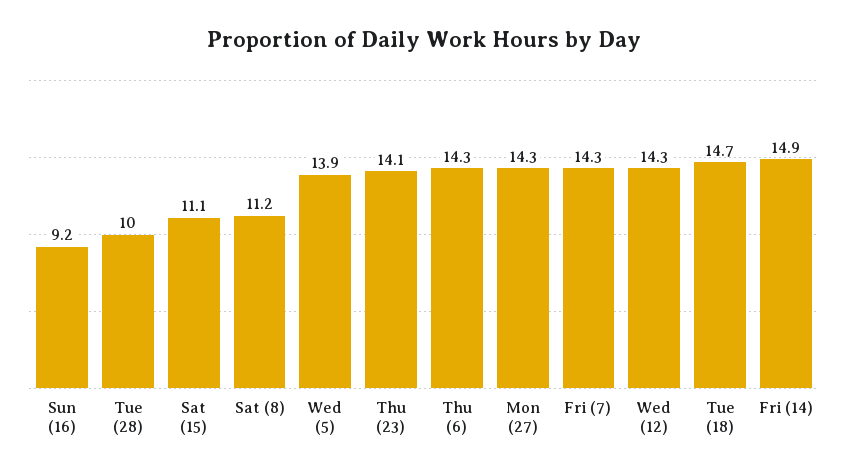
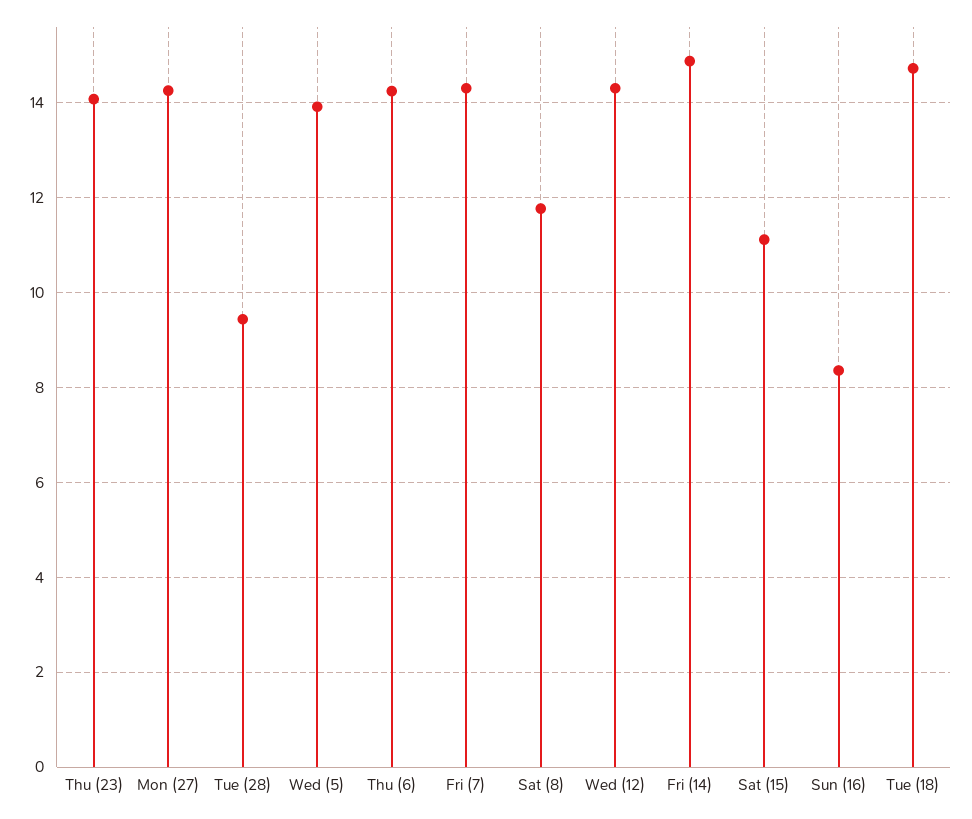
Sun (16): 9.2 -> 8.4
Tue (28): 10 -> 9.4
Sat (8): 11.2 -> 11.8

